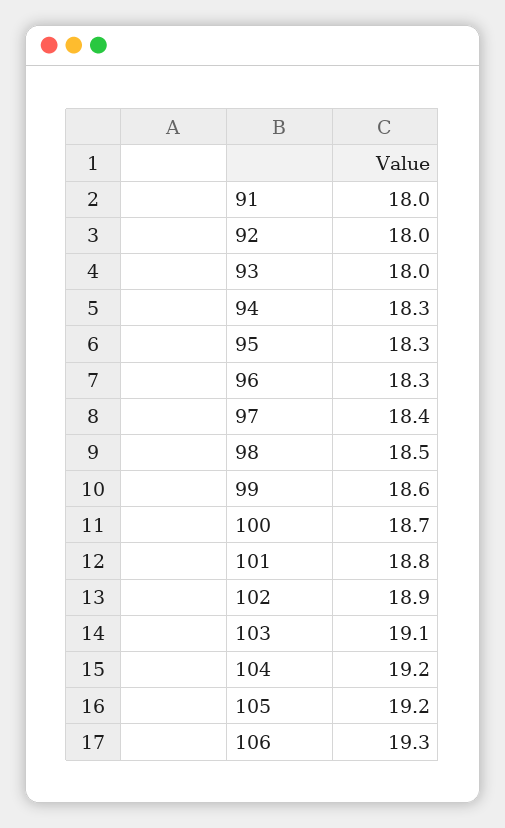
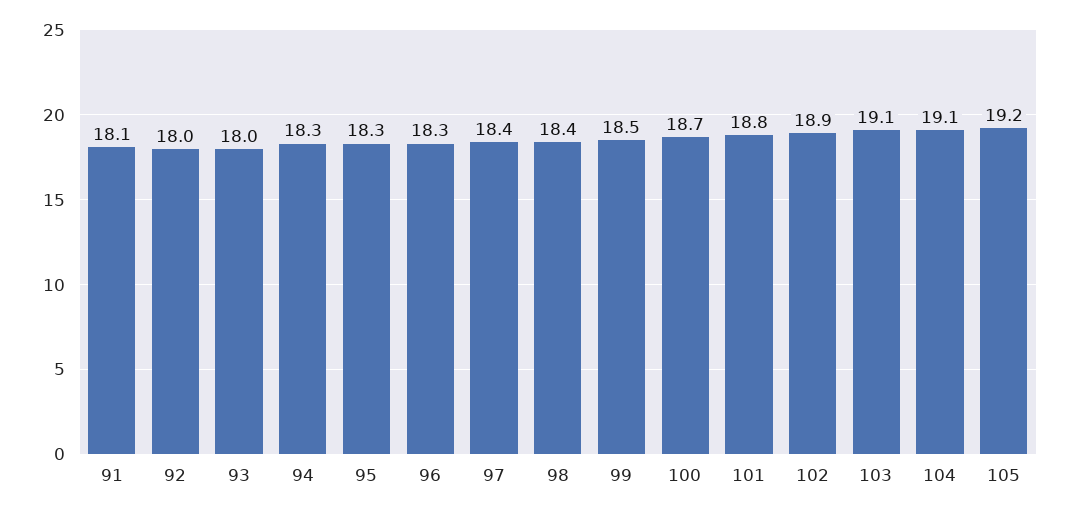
91: 18 -> 18.1
98: 18.5 -> 18.4
99: 18.6 -> 18.5
104: 19.2 -> 19.1
106: 19.3 -> none

